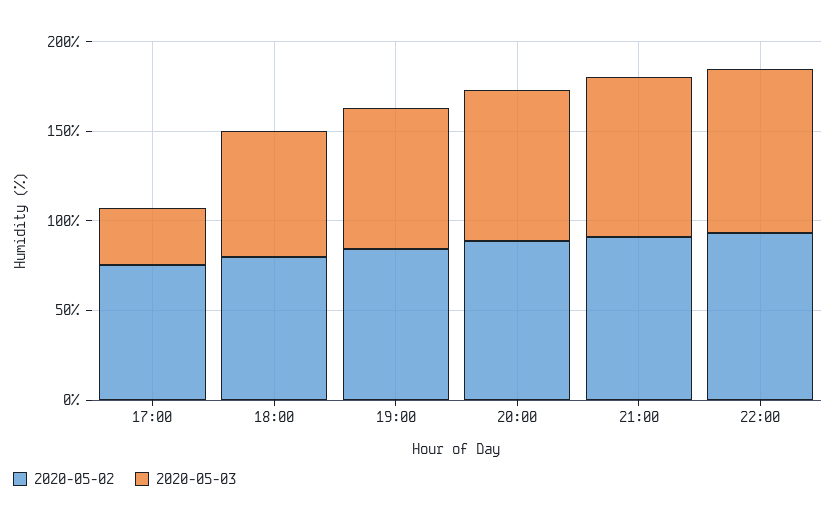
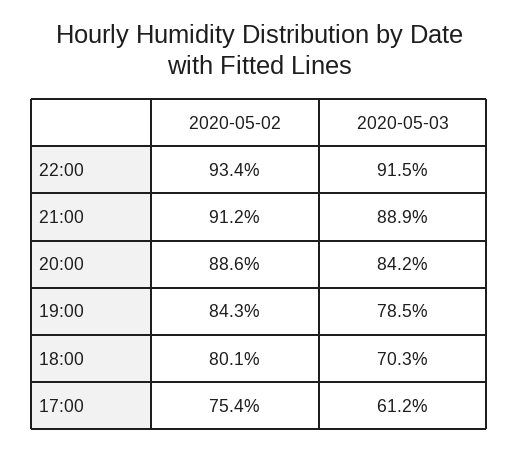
2020-05-03, 17:00: 30 -> 61.2

